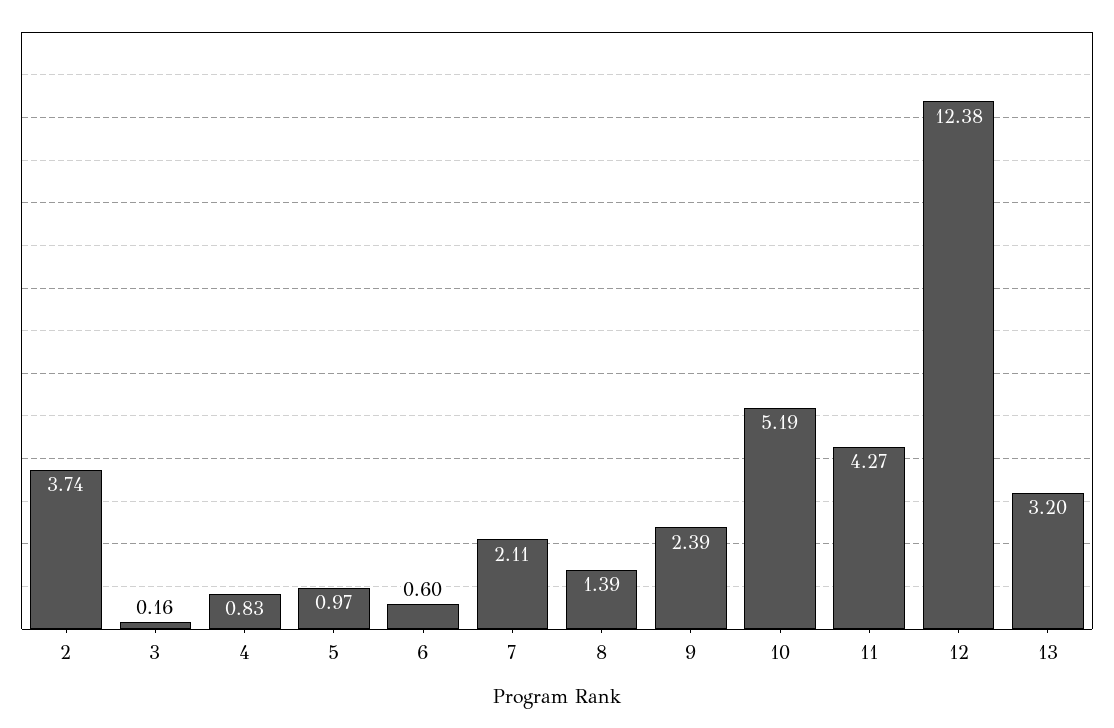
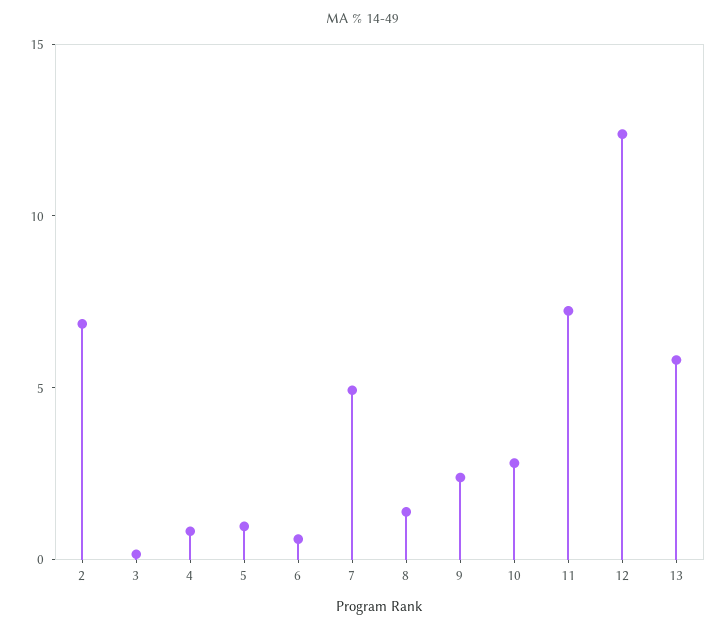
2: 3.74 -> 7
7: 2.11 -> 5
10: 5.19 -> 3
11: 4.27 -> 7
13: 3.2 -> 6

